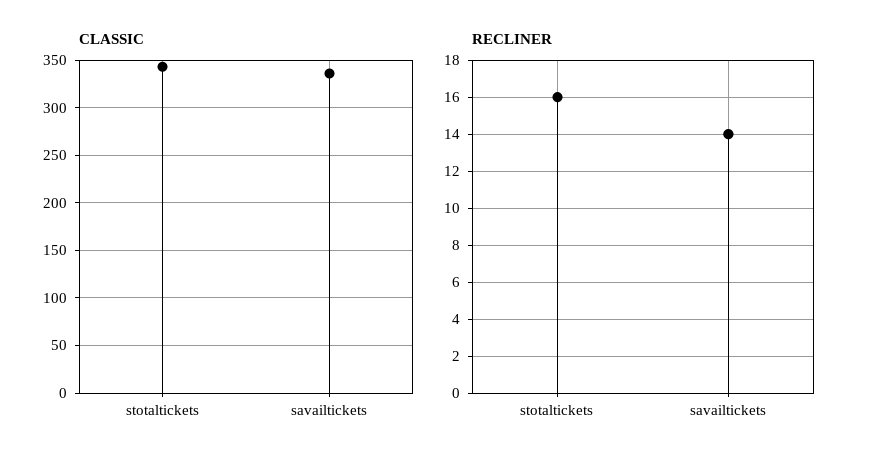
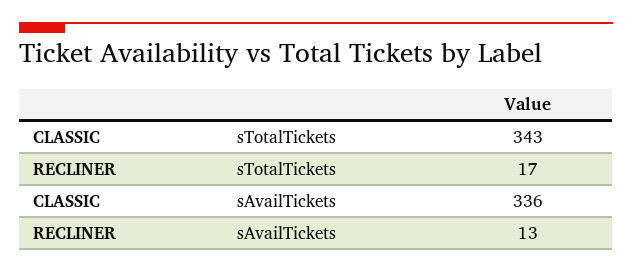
RECLINER, stotaltickets: 16 -> 17
RECLINER, savailtickets: 14 -> 13

